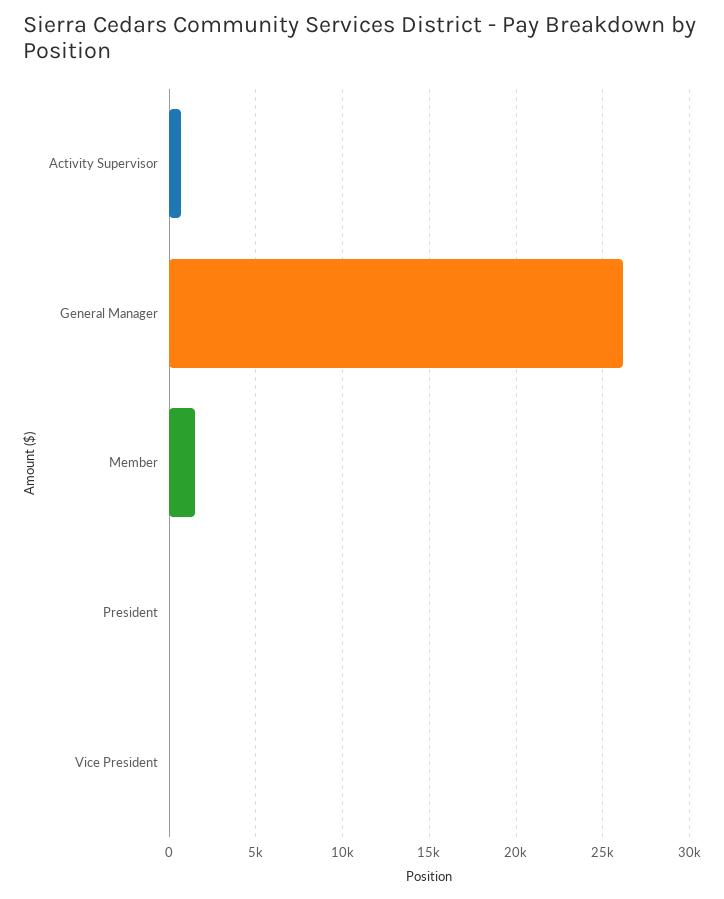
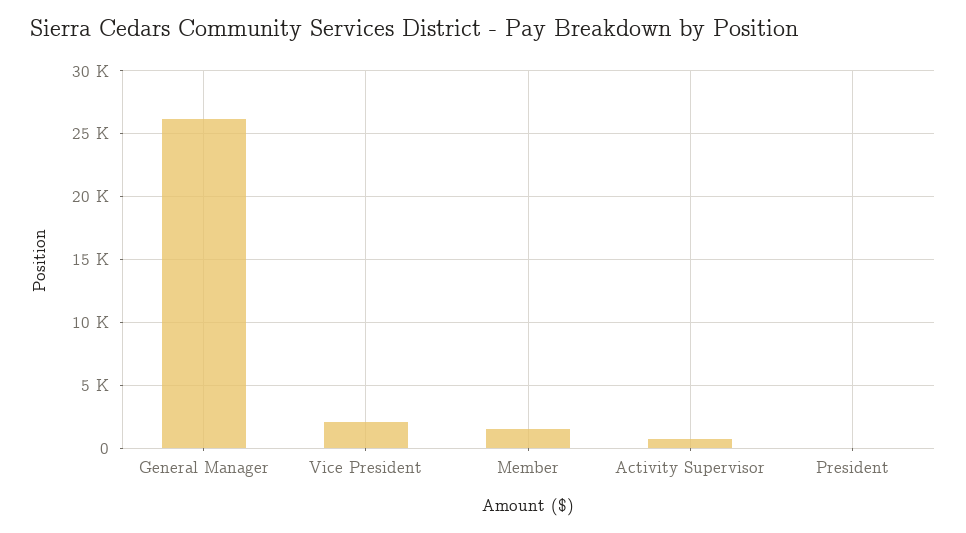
Vice President: 0 -> 2000

